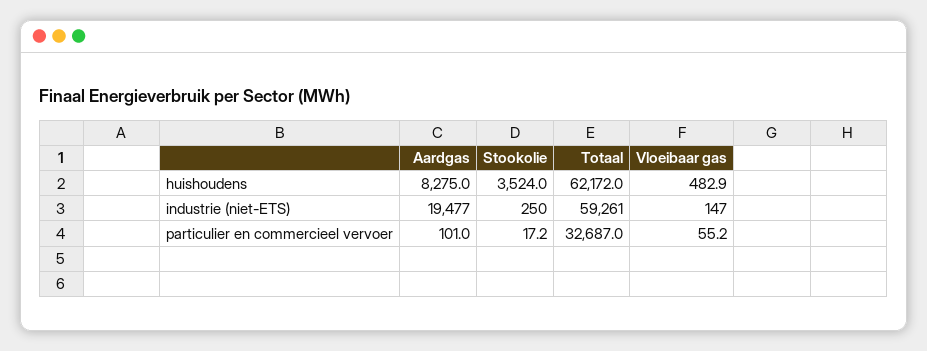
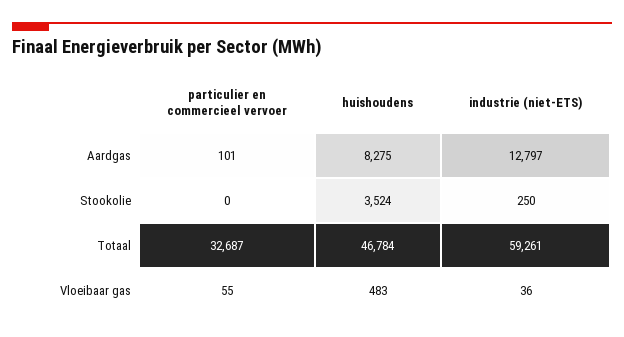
Totaal, huishoudens: 62172 -> 46784
Aardgas, industrie (niet-ETS): 19477 -> 12797
Vloeibaar gas, industrie (niet-ETS): 147 -> 36
Stookolie, particulier en commercieel vervoer: 17.2 -> 0

